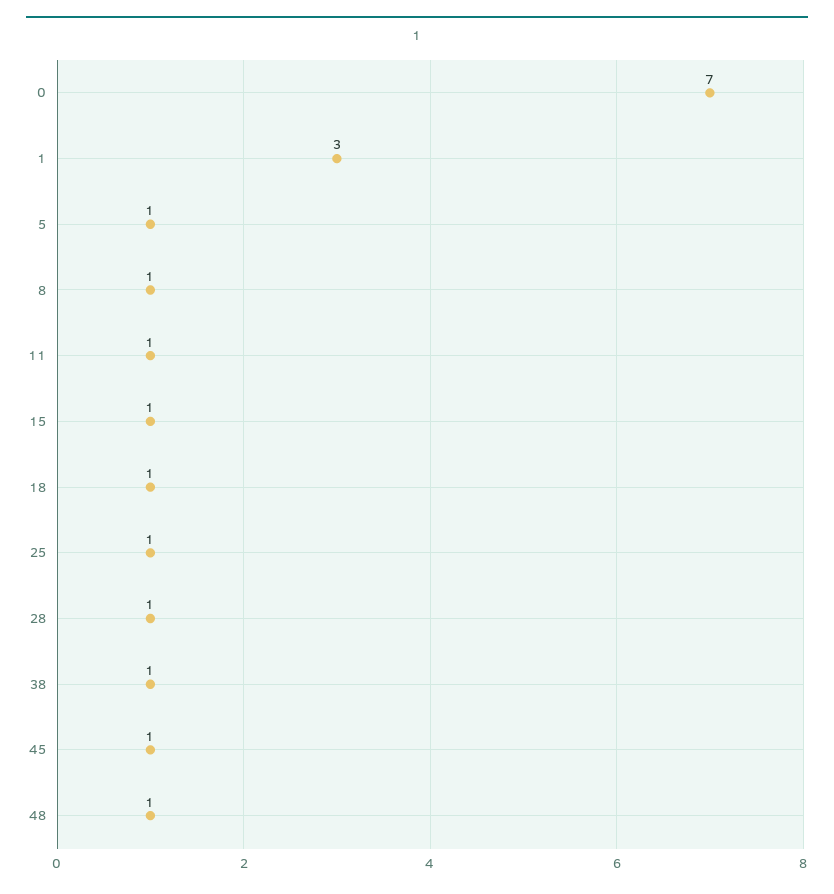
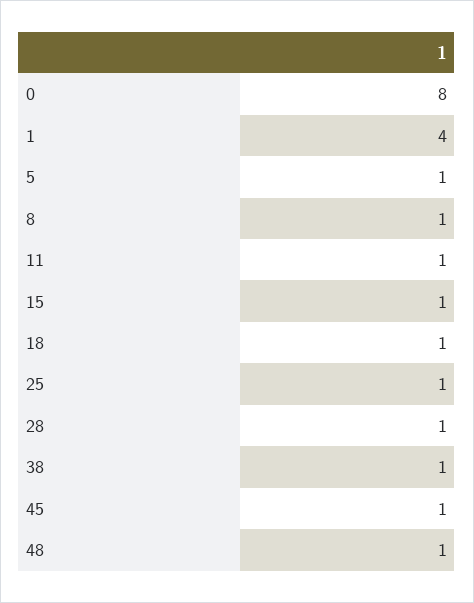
0: 7 -> 8
1: 3 -> 4

